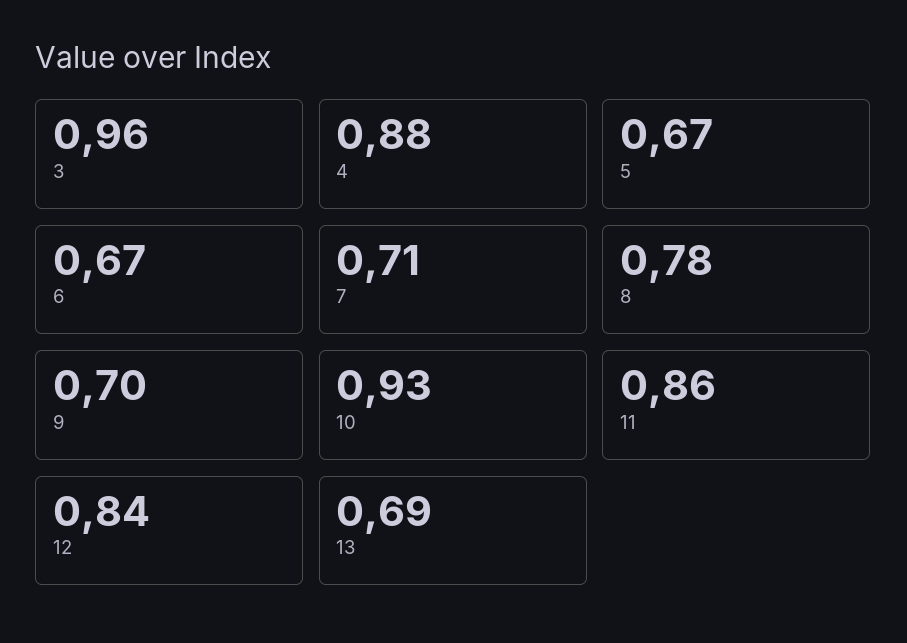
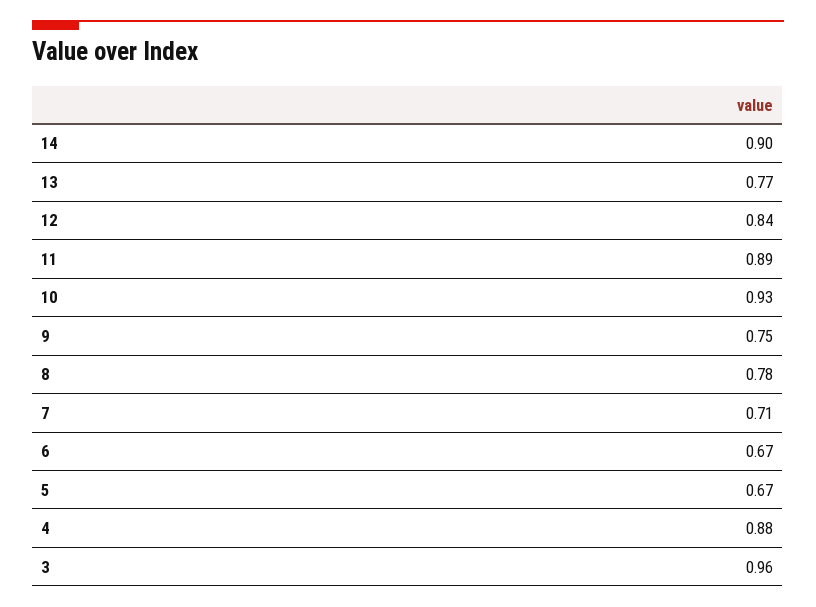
9: 0.7 -> 0.75
11: 0.86 -> 0.89
13: 0.69 -> 0.77
14: none -> 0.9

